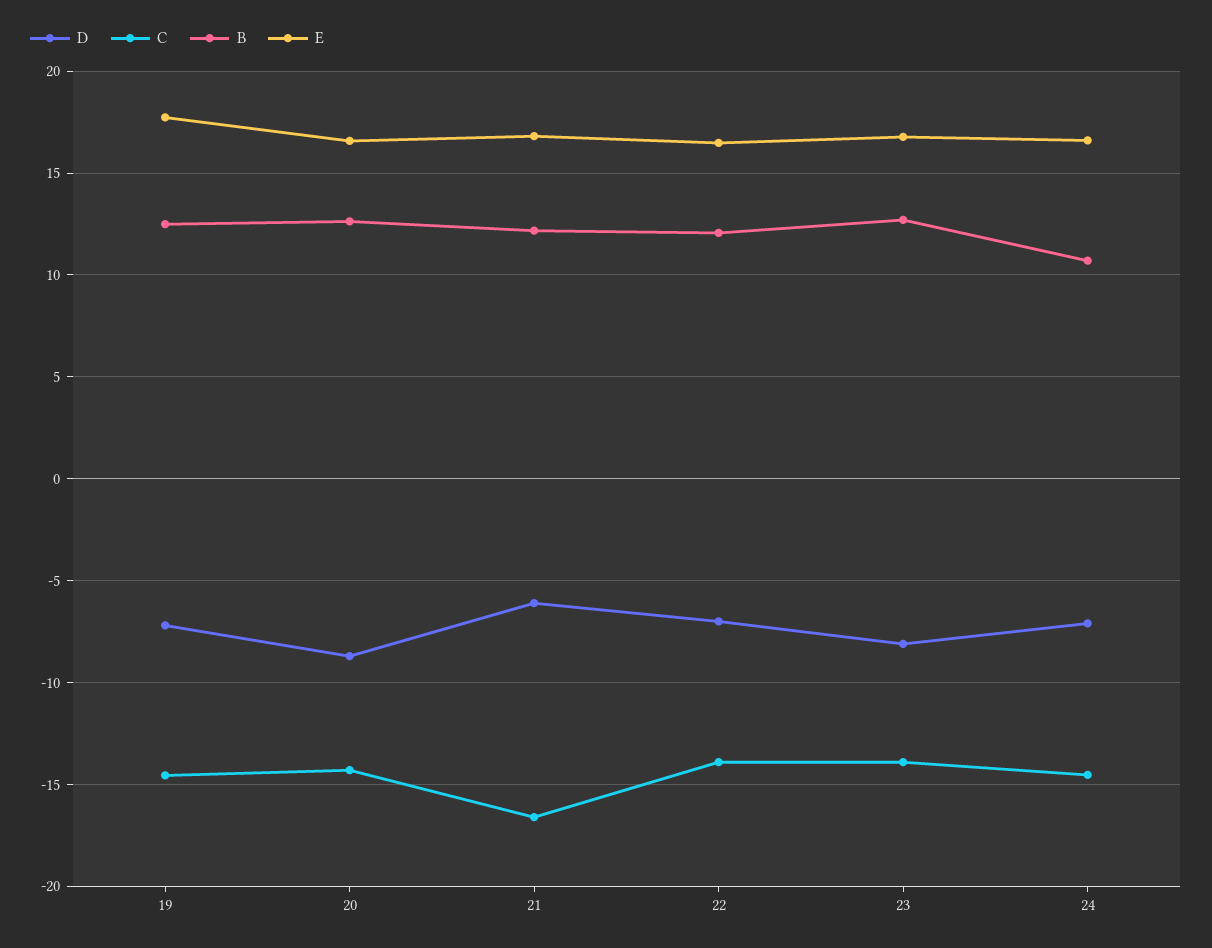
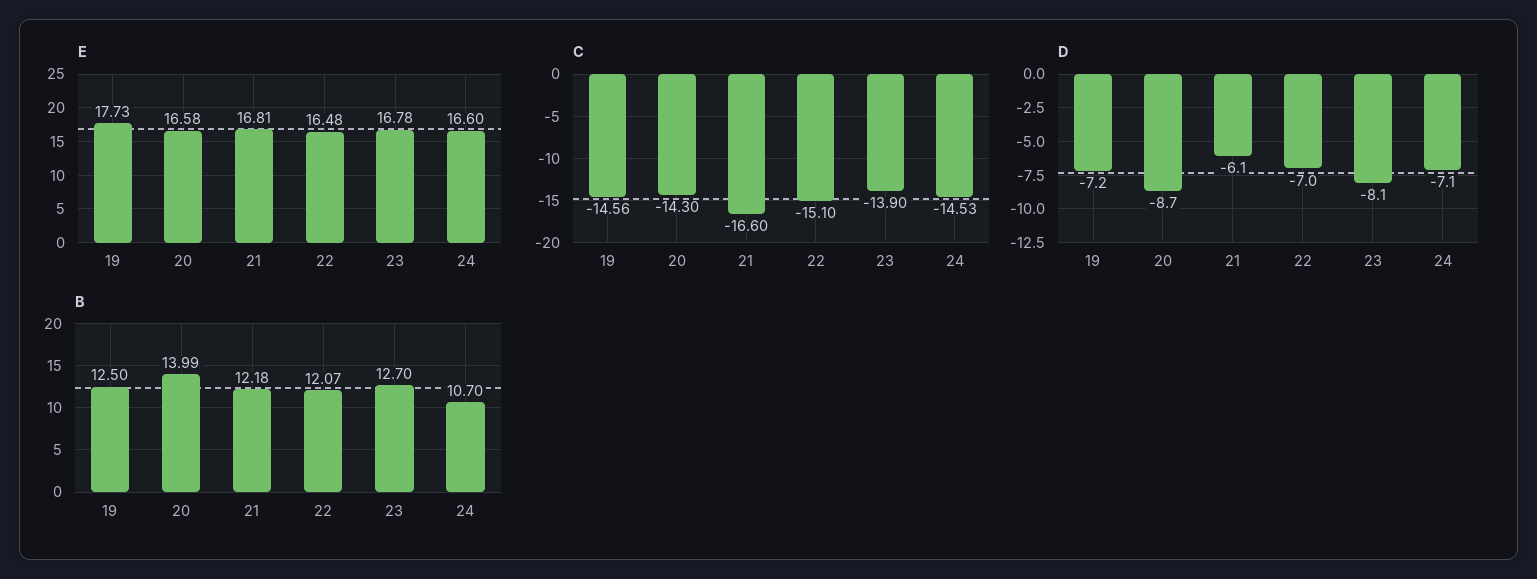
B, 20: 12.5 -> 13.99
C, 22: -14 -> -15.1

